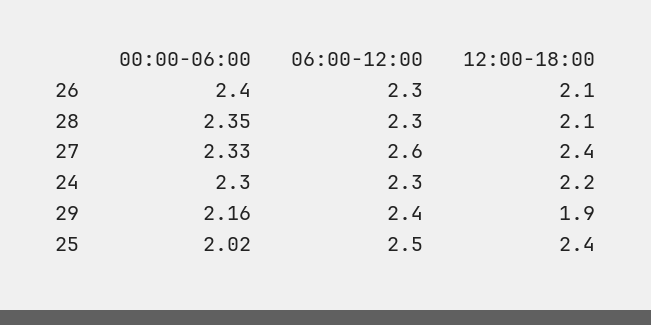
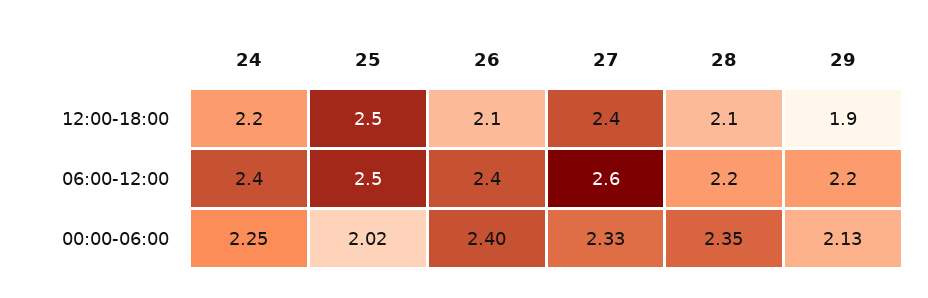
06:00-12:00, 26: 2.3 -> 2.4
06:00-12:00, 28: 2.3 -> 2.2
00:00-06:00, 24: 2.3 -> 2.25
06:00-12:00, 24: 2.3 -> 2.4
00:00-06:00, 29: 2.16 -> 2.13
06:00-12:00, 29: 2.4 -> 2.2
12:00-18:00, 25: 2.4 -> 2.5

